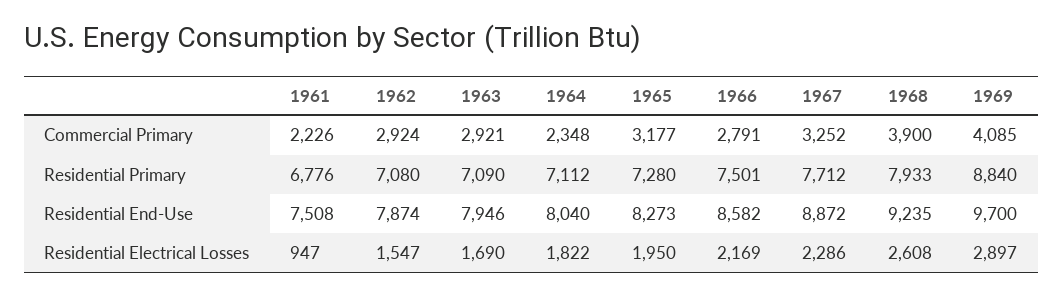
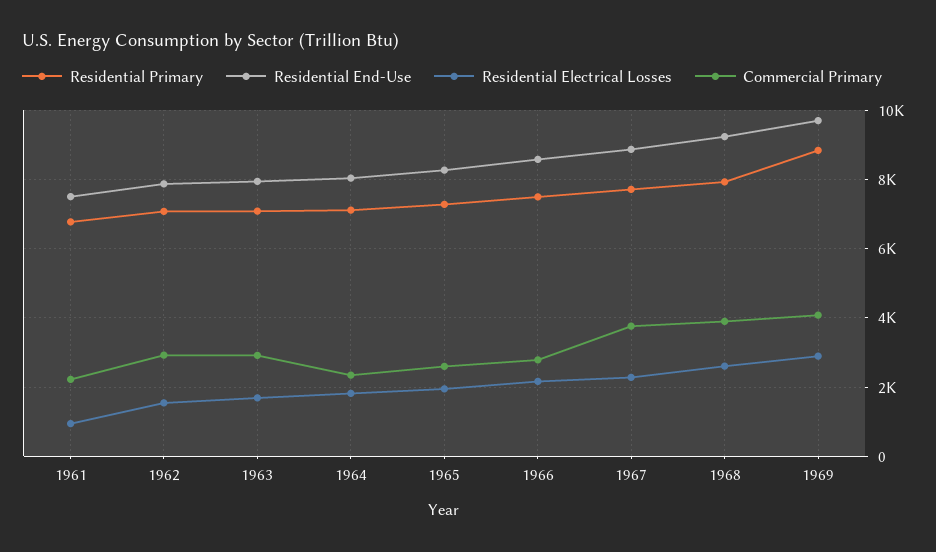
Commercial Primary, 1965: 3177 -> 2600
Commercial Primary, 1967: 3252 -> 3800

